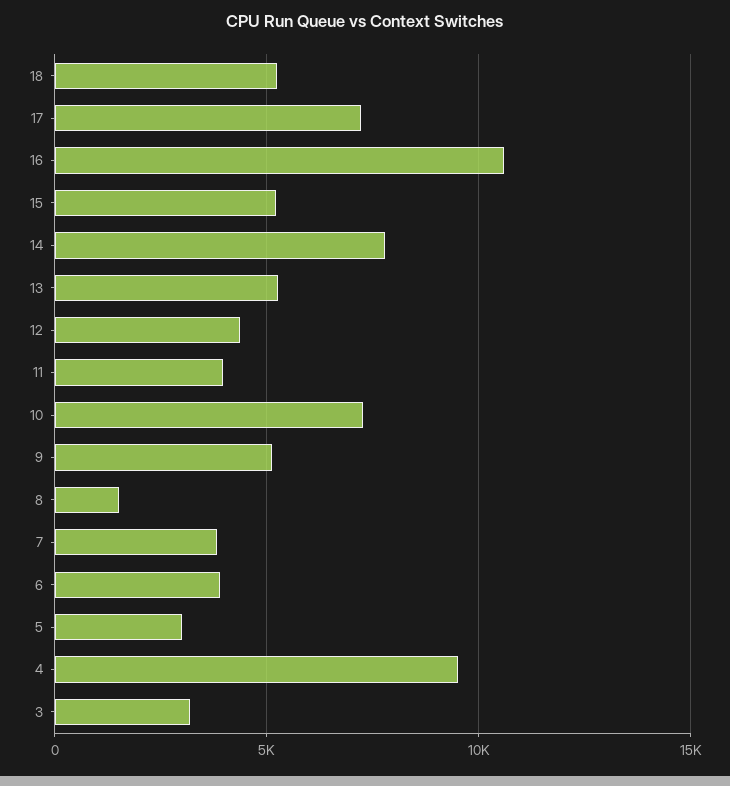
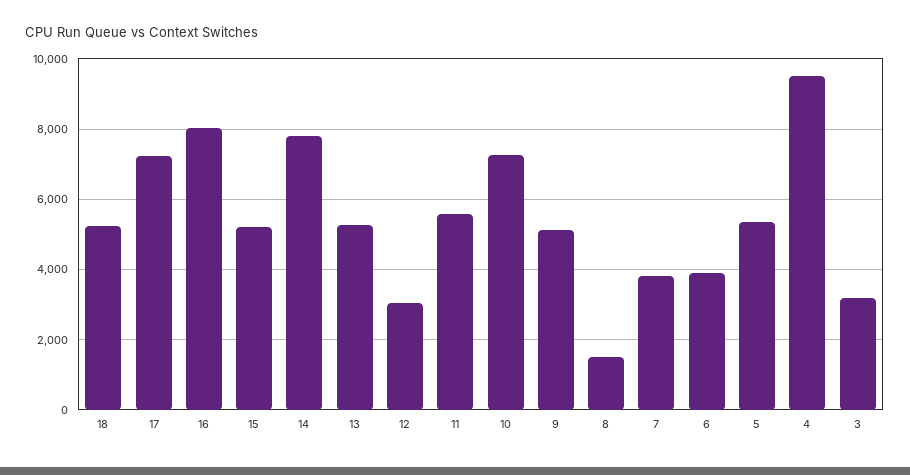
16: 10500 -> 8000
12: 4500 -> 3000
11: 4000 -> 5600
5: 3000 -> 5400

